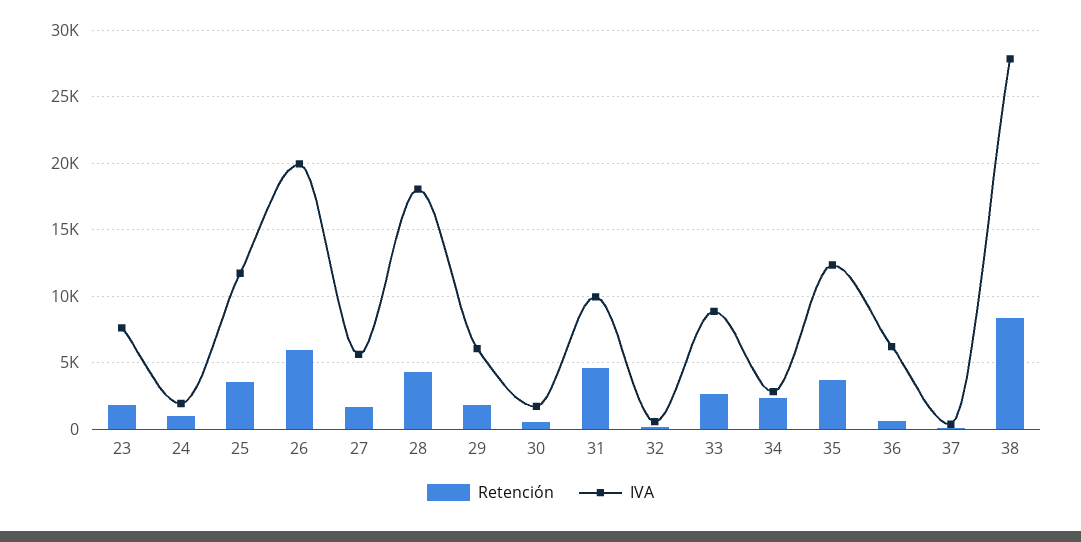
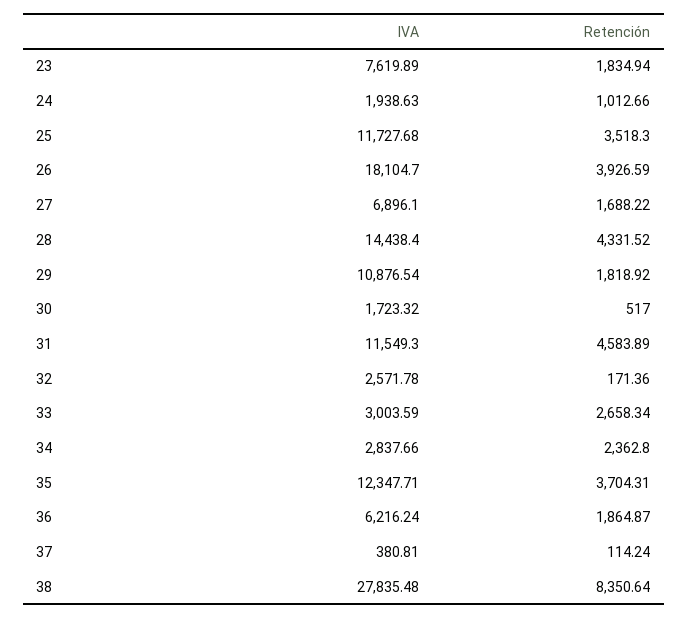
Retención, 26: 6000 -> 3926.59
IVA, 26: 20000 -> 18104.7
IVA, 27: 5500 -> 6896.1
IVA, 28: 18000 -> 14438.4
IVA, 29: 6000 -> 10876.54
IVA, 31: 10000 -> 11549.3
IVA, 32: 500 -> 2571.78
IVA, 33: 9000 -> 3003.59
Retención, 36: 500 -> 1864.87

